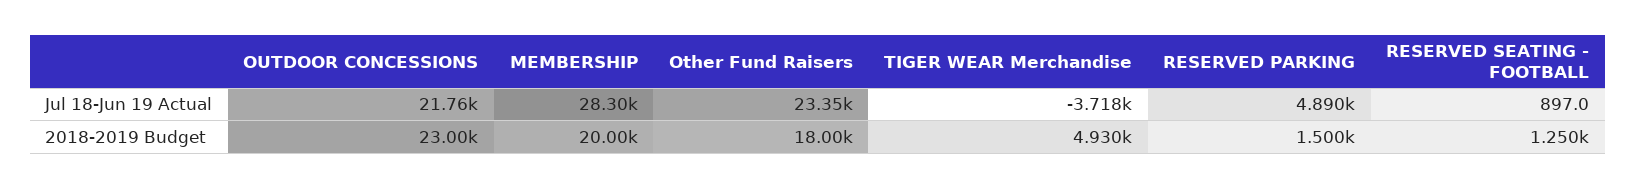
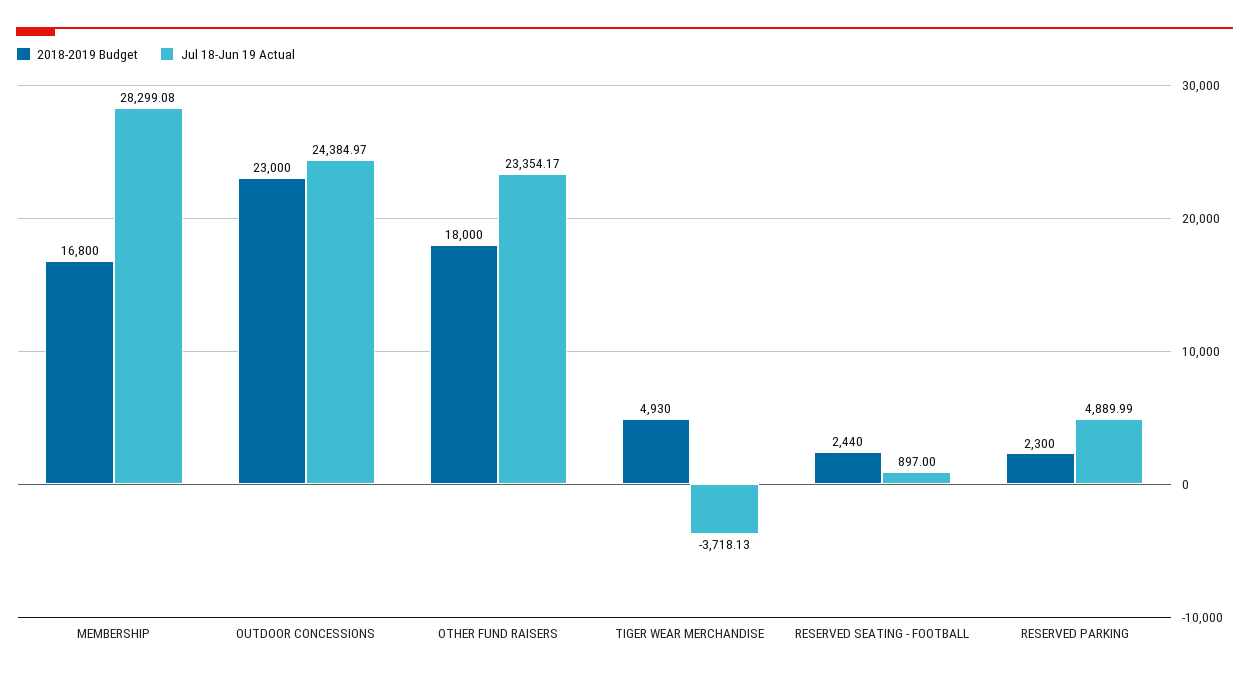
Jul 18-Jun 19 Actual, OUTDOOR CONCESSIONS: 21760 -> 24384.97
2018-2019 Budget, MEMBERSHIP: 20000 -> 16800
2018-2019 Budget, RESERVED PARKING: 1500 -> 2300
2018-2019 Budget, RESERVED SEATING - FOOTBALL: 1250 -> 2440

